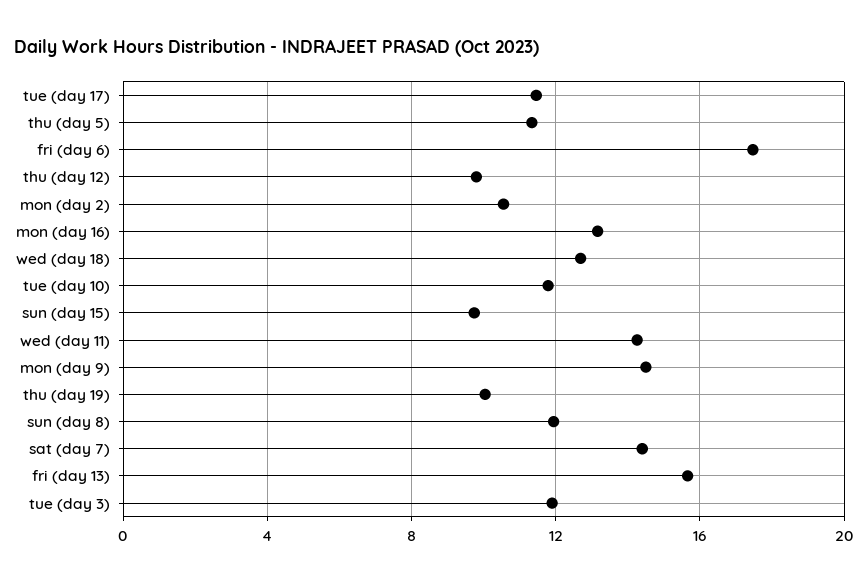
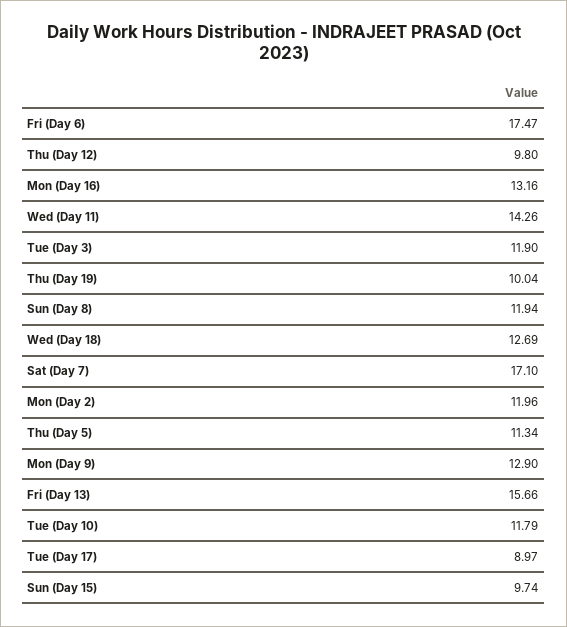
tue (day 17): 11.5 -> 8.97
mon (day 2): 10.5 -> 11.96
mon (day 9): 14.5 -> 12.9
sat (day 7): 14.5 -> 17.1

